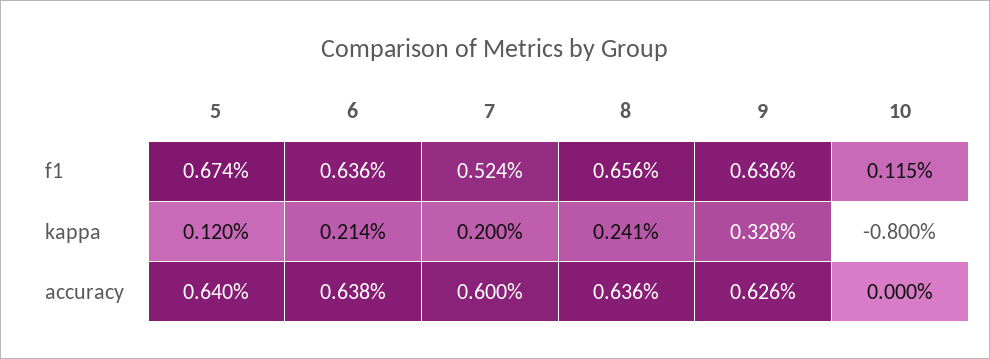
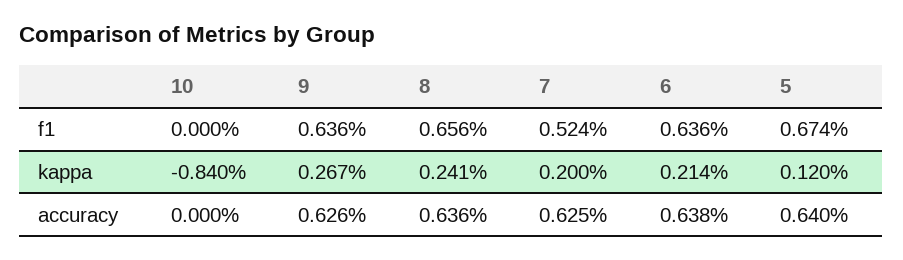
10, f1: 0.115 -> 0
9, kappa: 0.328 -> 0.267
10, kappa: -0.8 -> -0.84
7, accuracy: 0.6 -> 0.625

